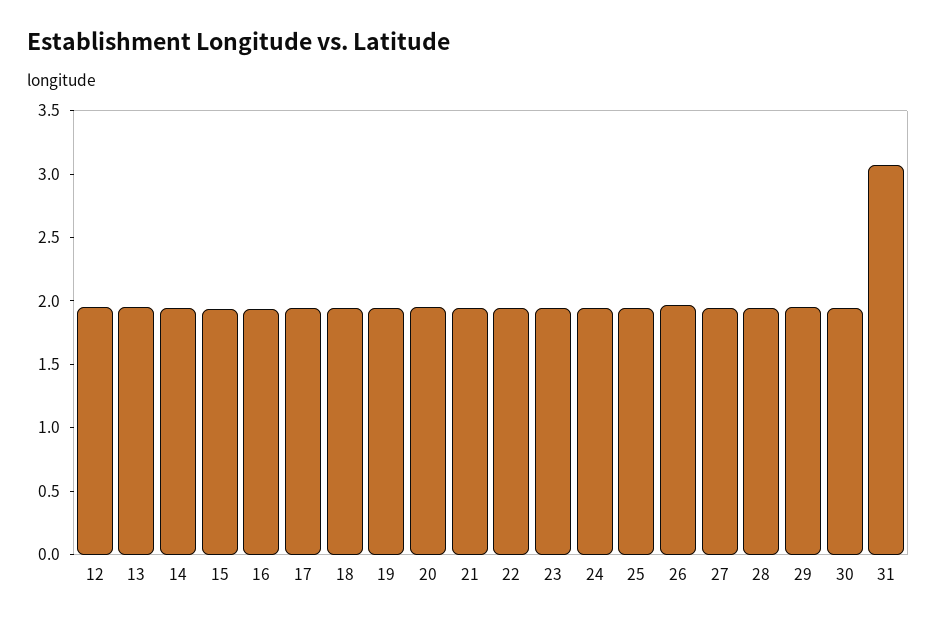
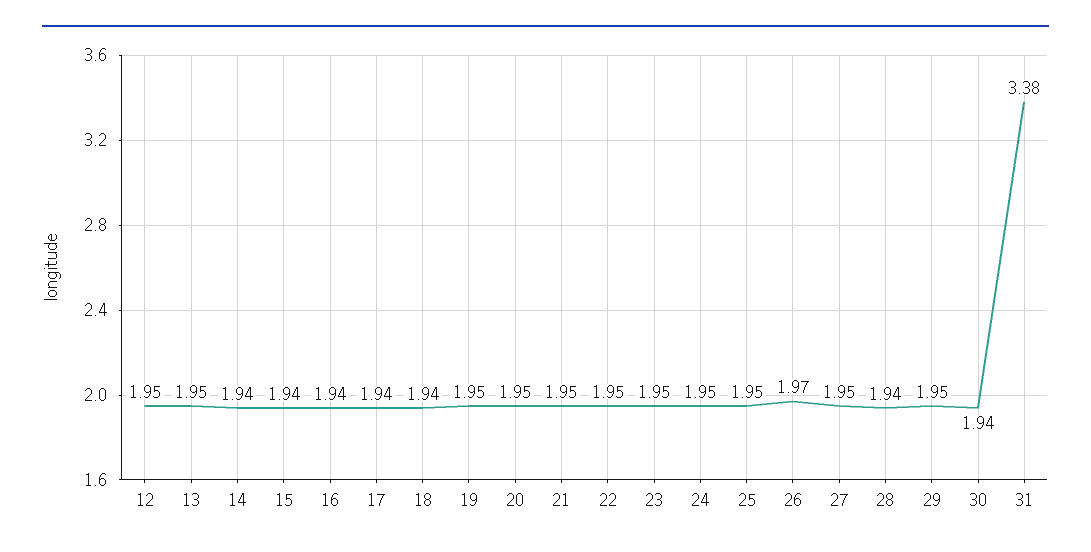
31: 3.1 -> 3.38

